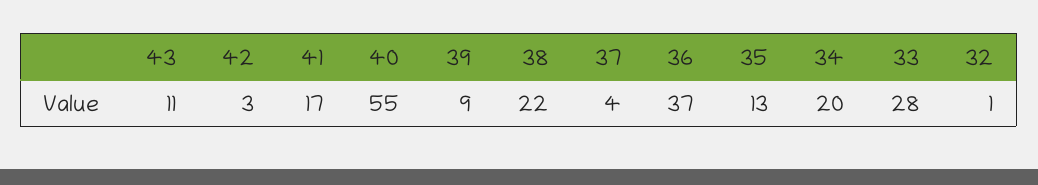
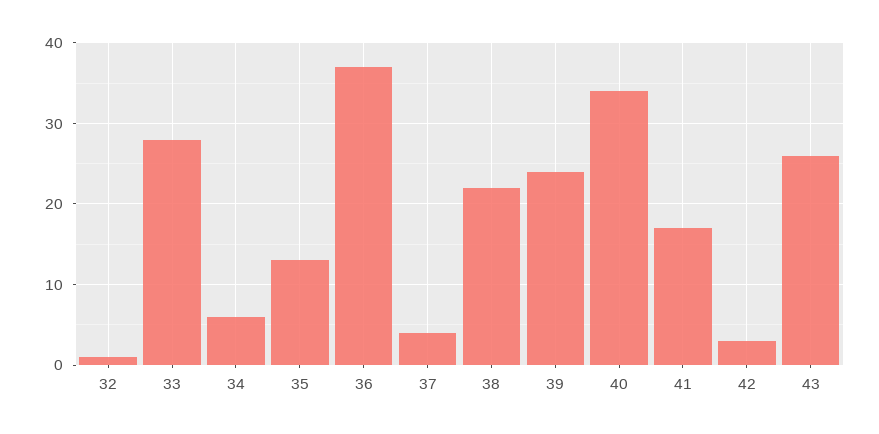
43: 11 -> 26
40: 55 -> 34
39: 9 -> 24
34: 20 -> 6

